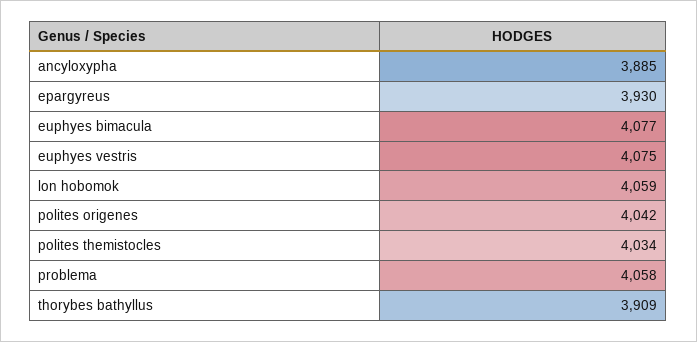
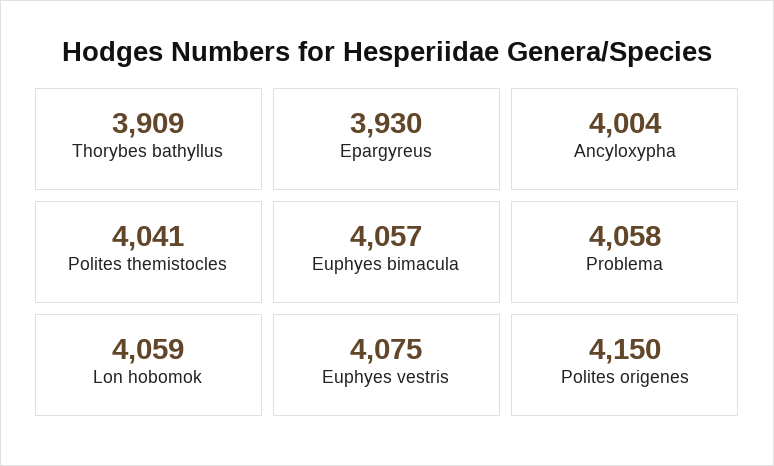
ancyloxypha: 3885 -> 4004
euphyes bimacula: 4077 -> 4057
polites origenes: 4042 -> 4150
polites themistocles: 4034 -> 4041

